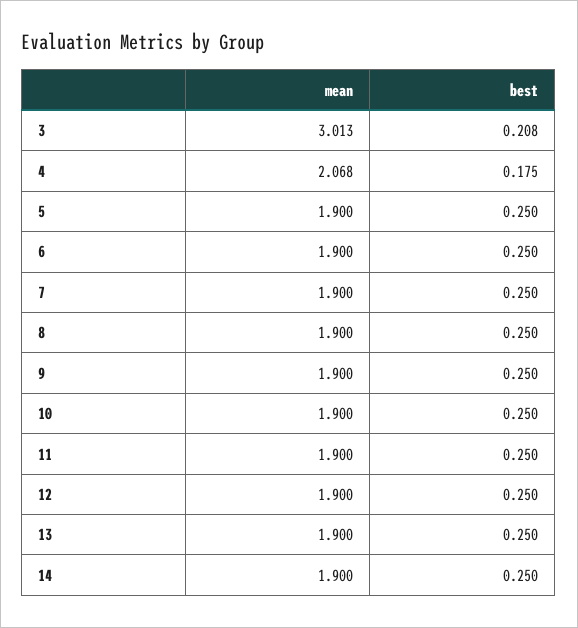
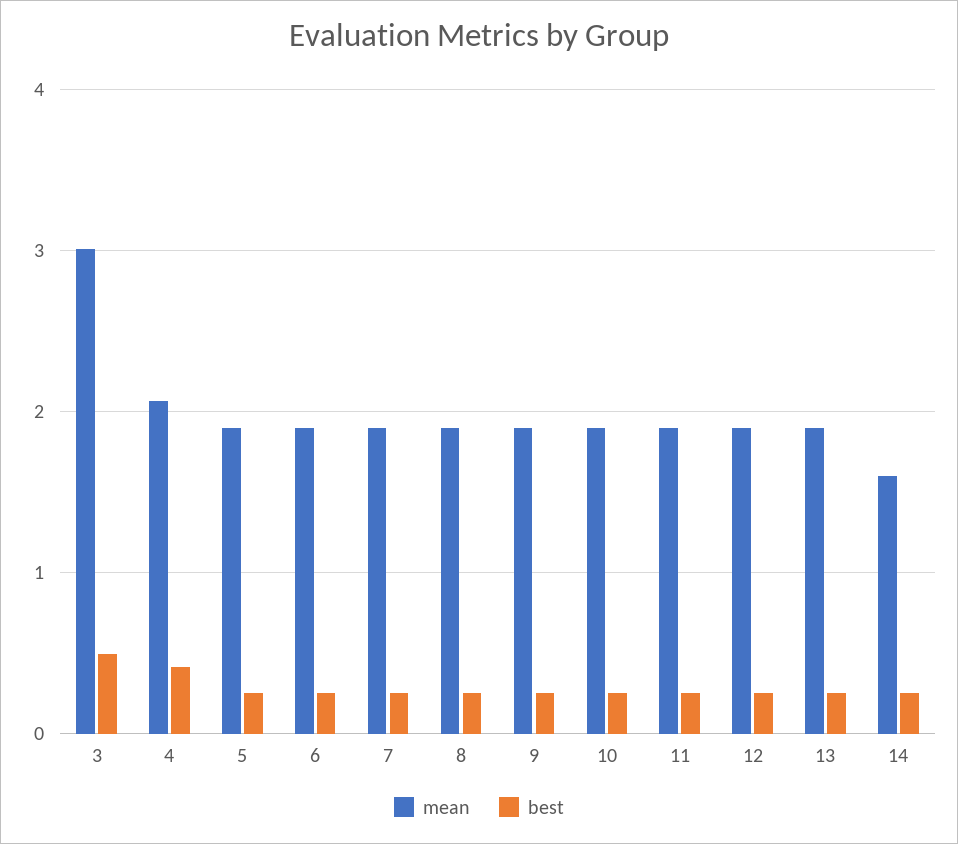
best, 3: 0.208 -> 0.5
best, 4: 0.175 -> 0.4
mean, 14: 1.9 -> 1.6

